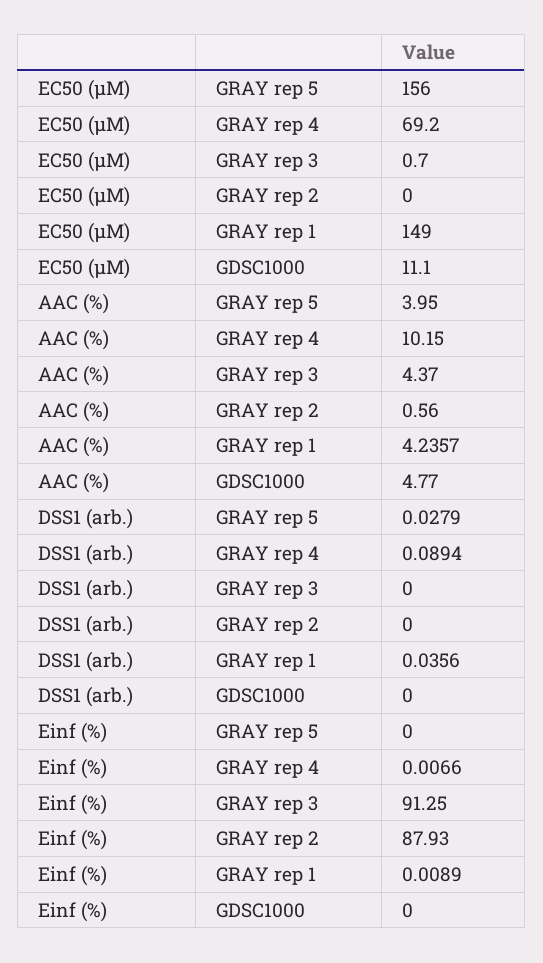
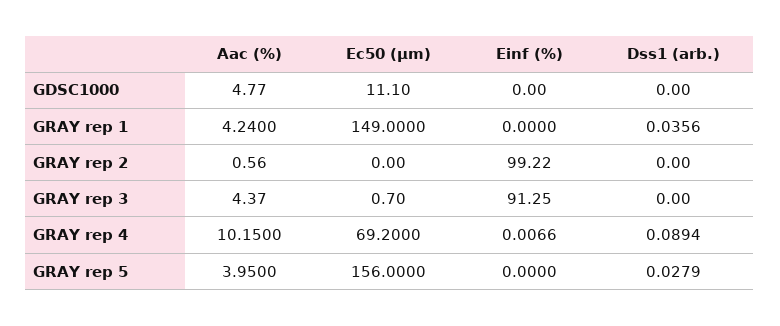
AAC (%), GRAY rep 1: 4.2357 -> 4.24
Einf (%), GRAY rep 2: 87.93 -> 99.22
Einf (%), GRAY rep 1: 0.0089 -> 0

